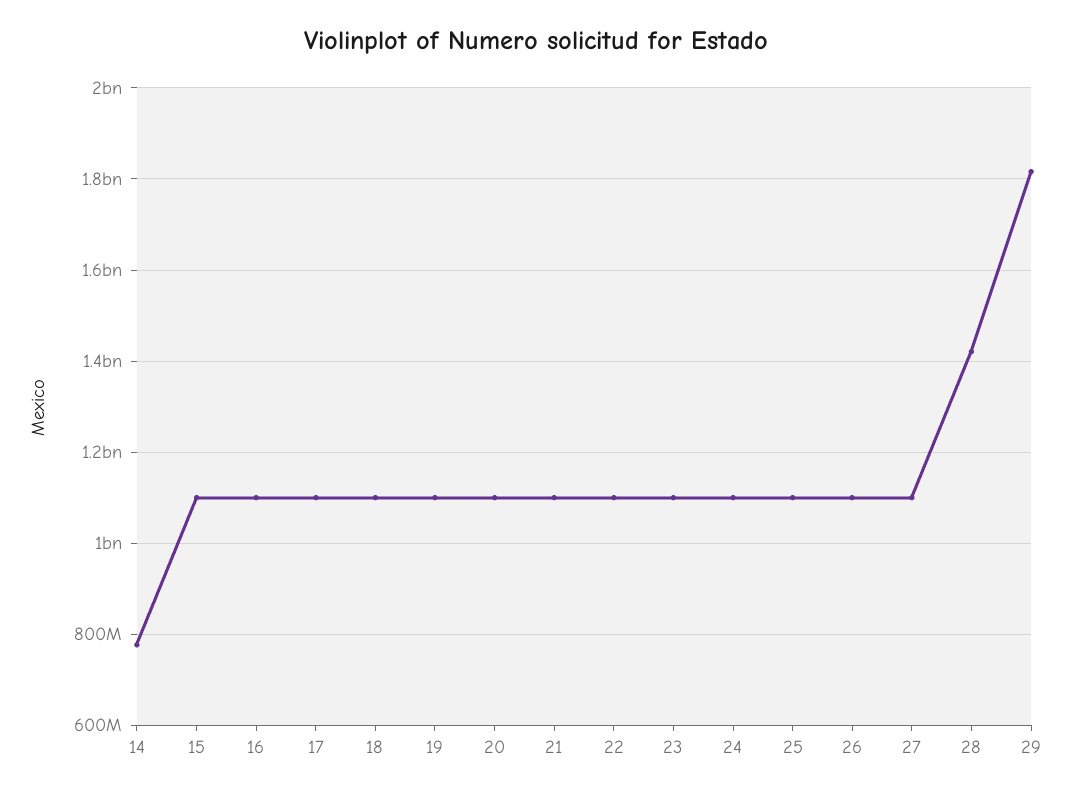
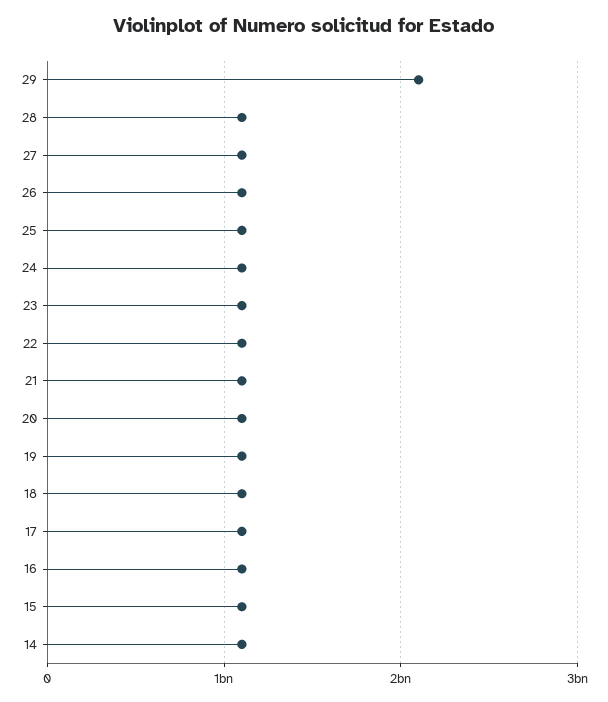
14: 780000000 -> 1100000000
28: 1420000000 -> 1100000000
29: 1820000000 -> 2100000000

